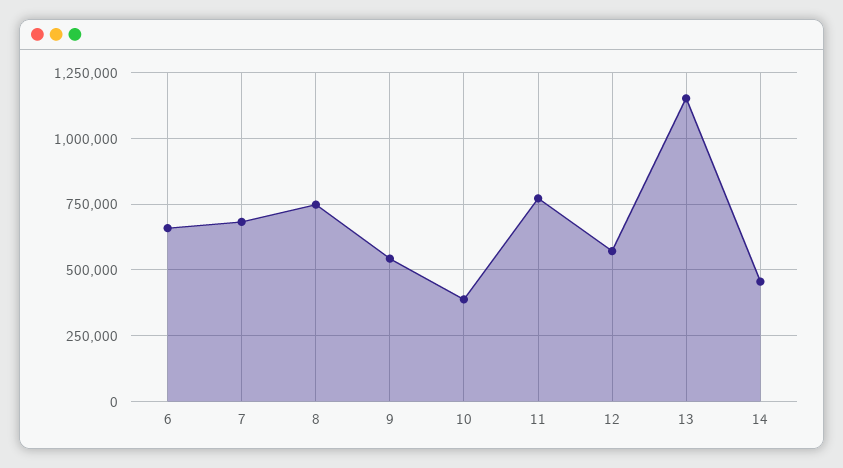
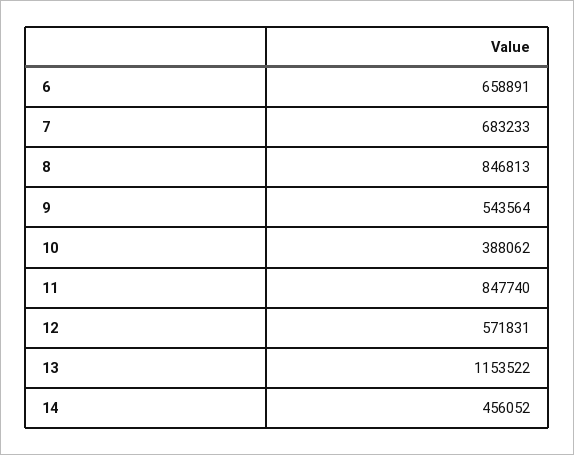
8: 750000 -> 846813
11: 775000 -> 847740

